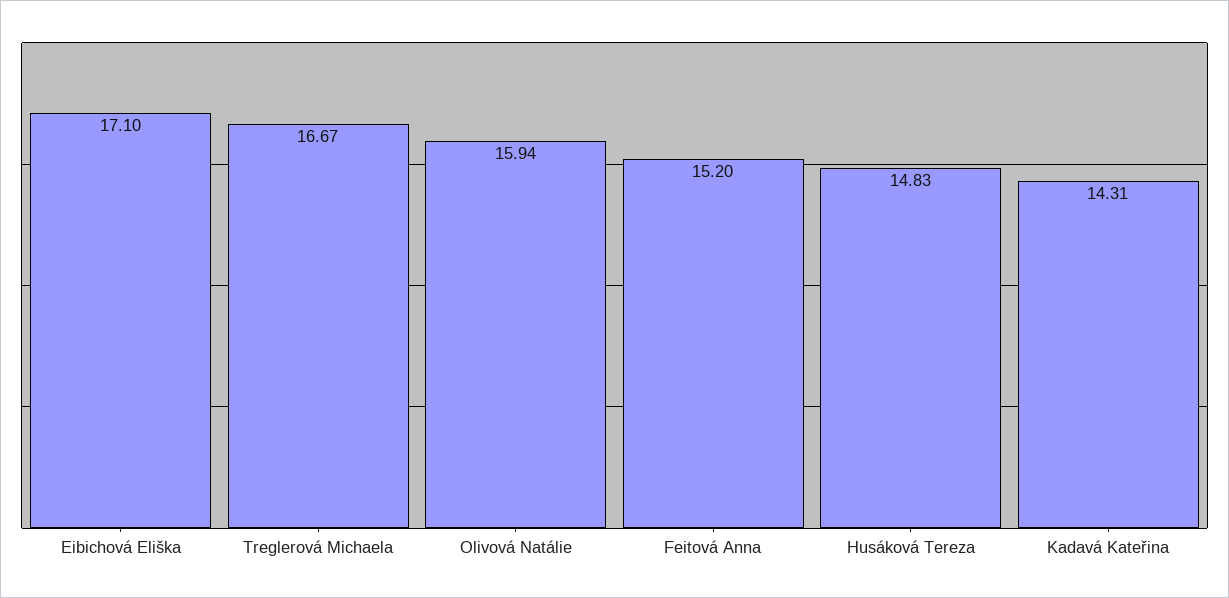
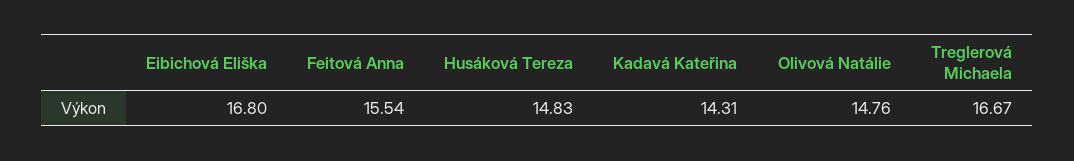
Eibichová Eliška: 17.1 -> 16.8
Olivová Natálie: 15.94 -> 14.76
Feitová Anna: 15.2 -> 15.54

